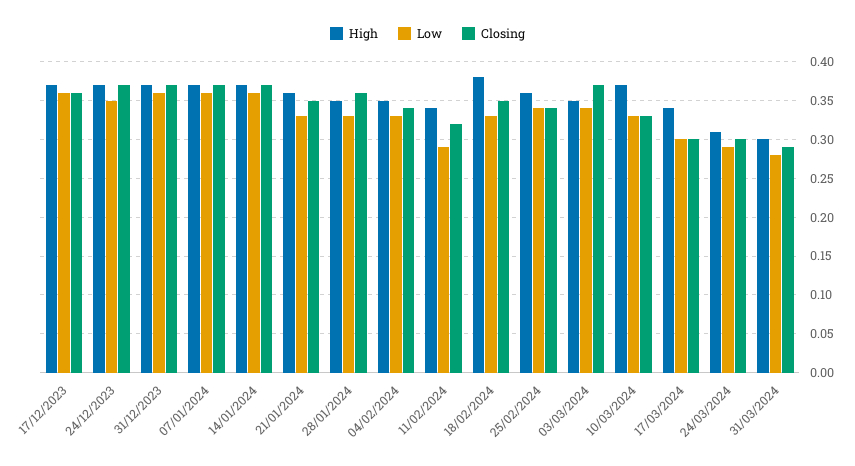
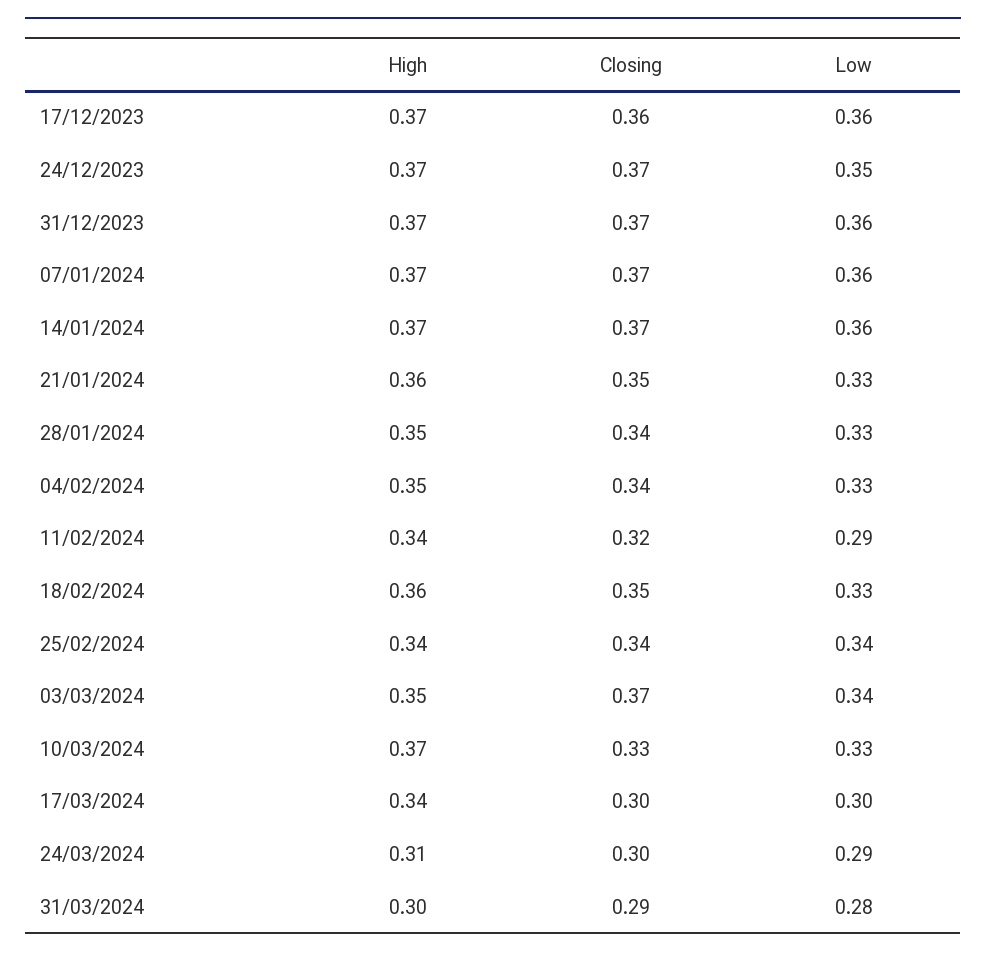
Closing, 28/01/2024: 0.36 -> 0.34
High, 18/02/2024: 0.38 -> 0.36
High, 25/02/2024: 0.36 -> 0.34

